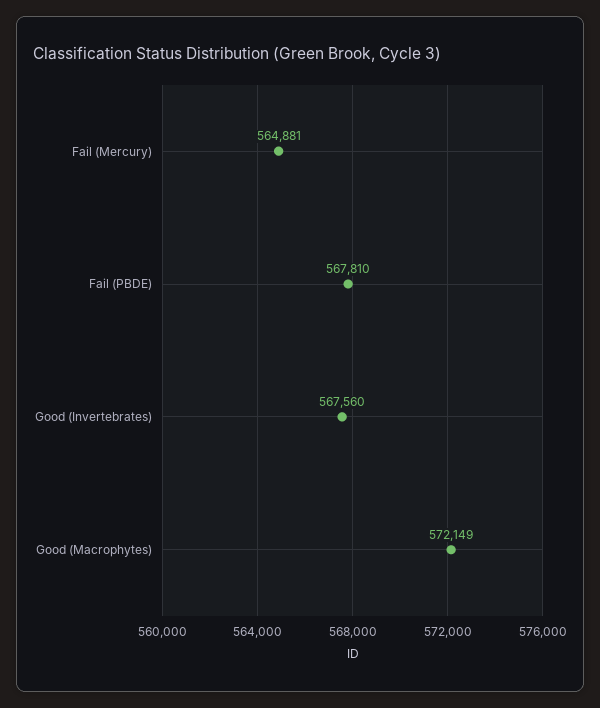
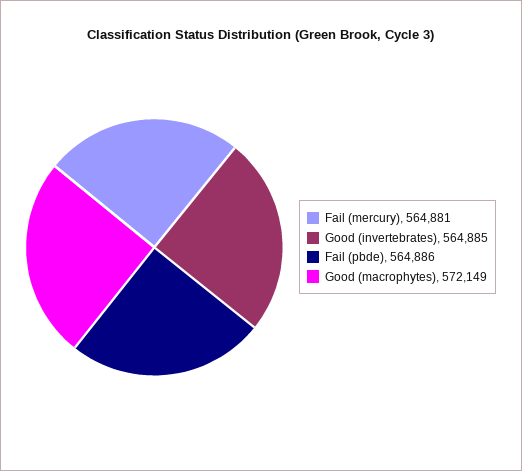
Fail (PBDE): 567810 -> 564886
Good (Invertebrates): 567560 -> 564885

